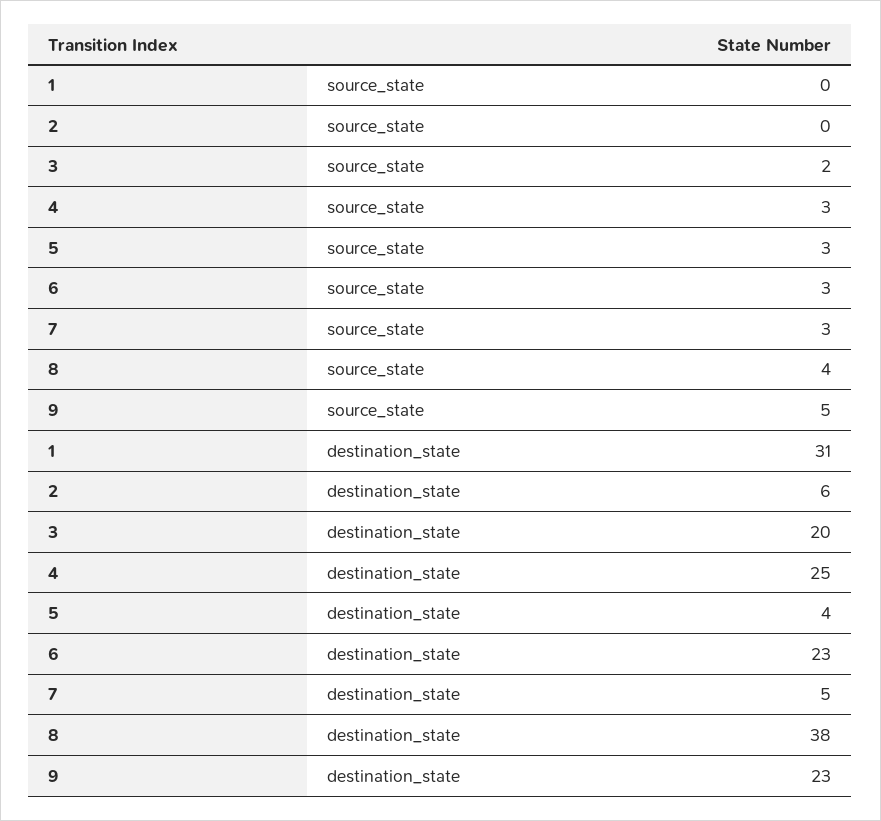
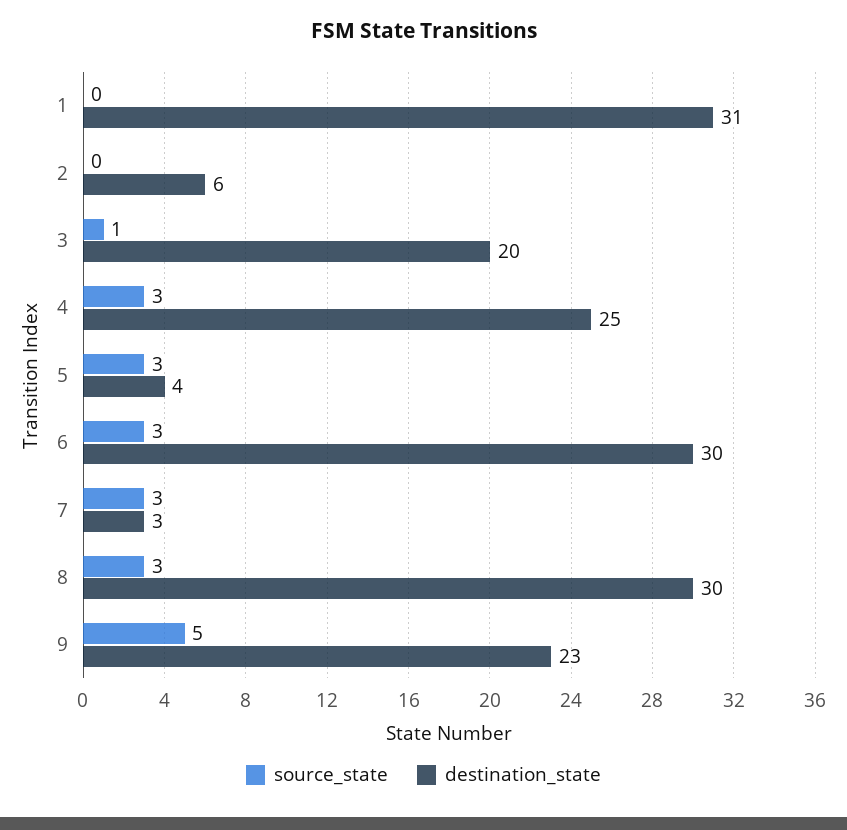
source_state, 3: 2 -> 1
source_state, 8: 4 -> 3
destination_state, 6: 23 -> 30
destination_state, 7: 5 -> 3
destination_state, 8: 38 -> 30

